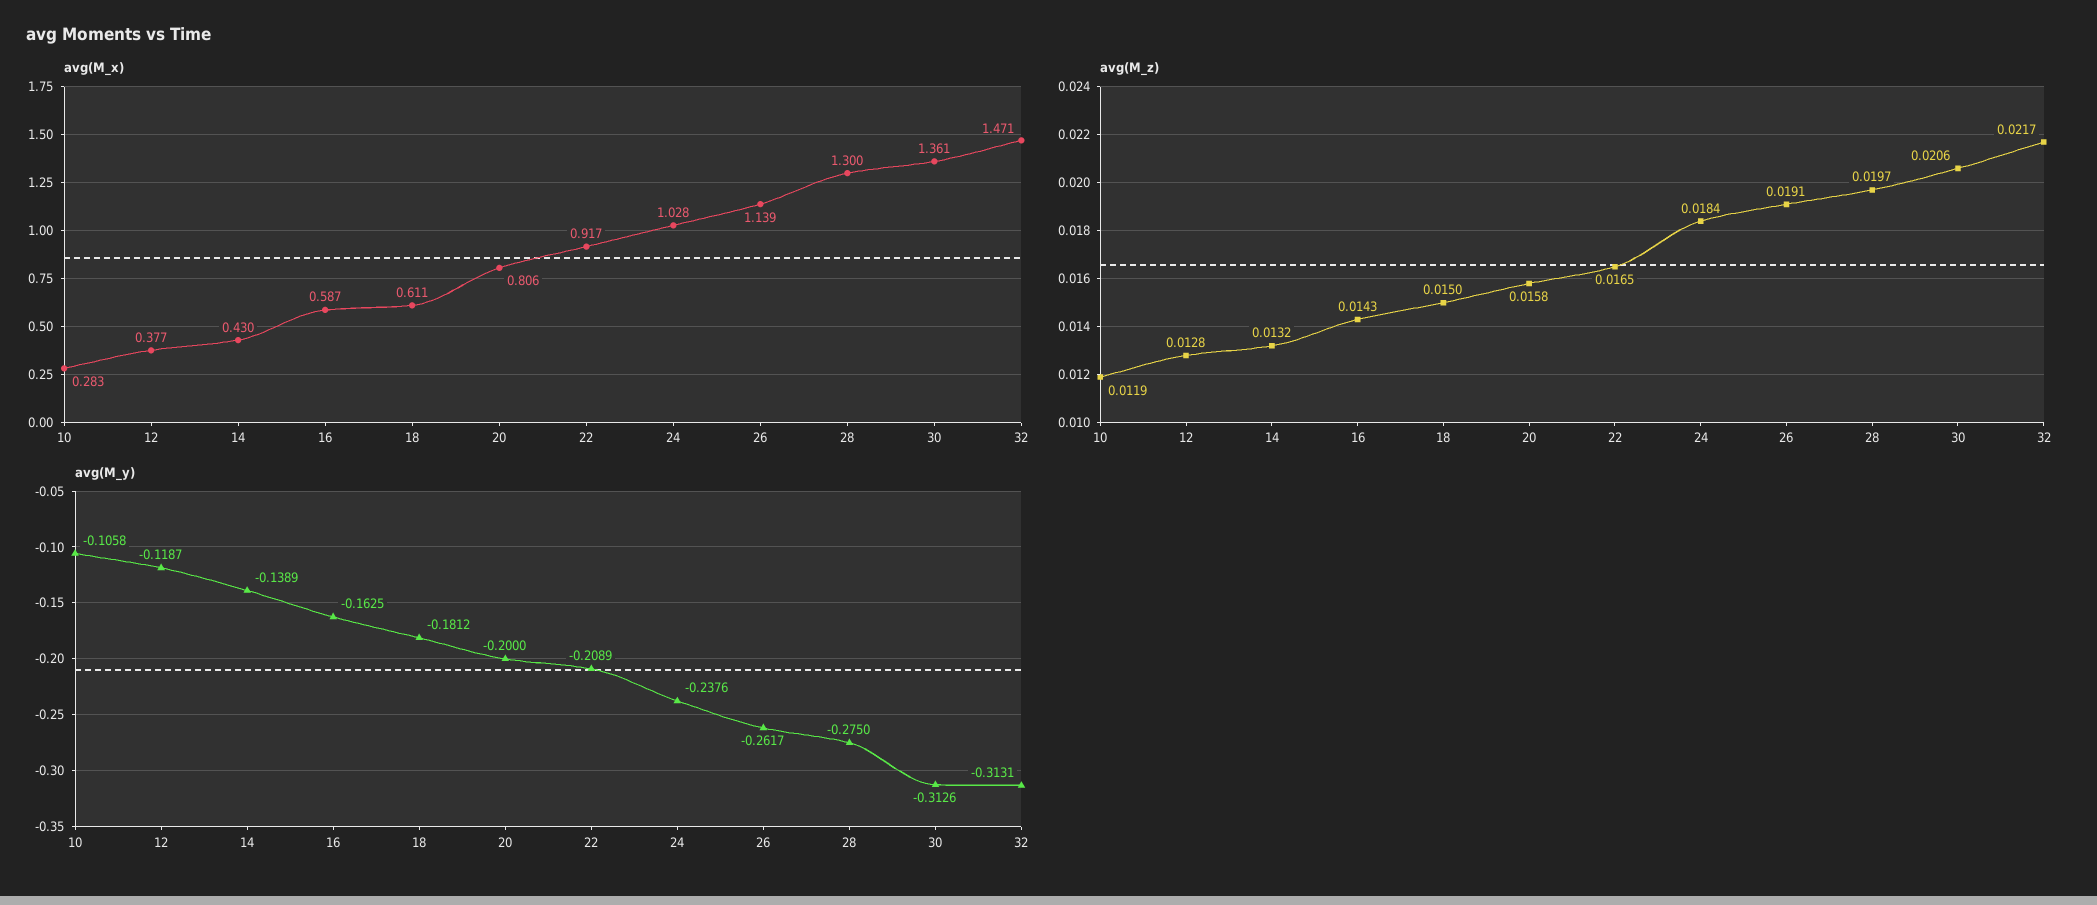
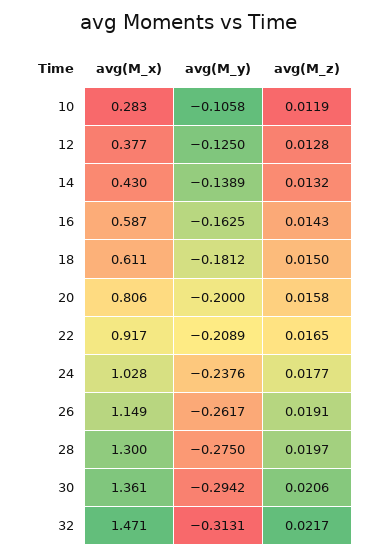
avg(M_x), 26: 1.139 -> 1.149
avg(M_z), 24: 0.0184 -> 0.0177
avg(M_y), 12: -0.1187 -> -0.125
avg(M_y), 30: -0.3126 -> -0.2942

